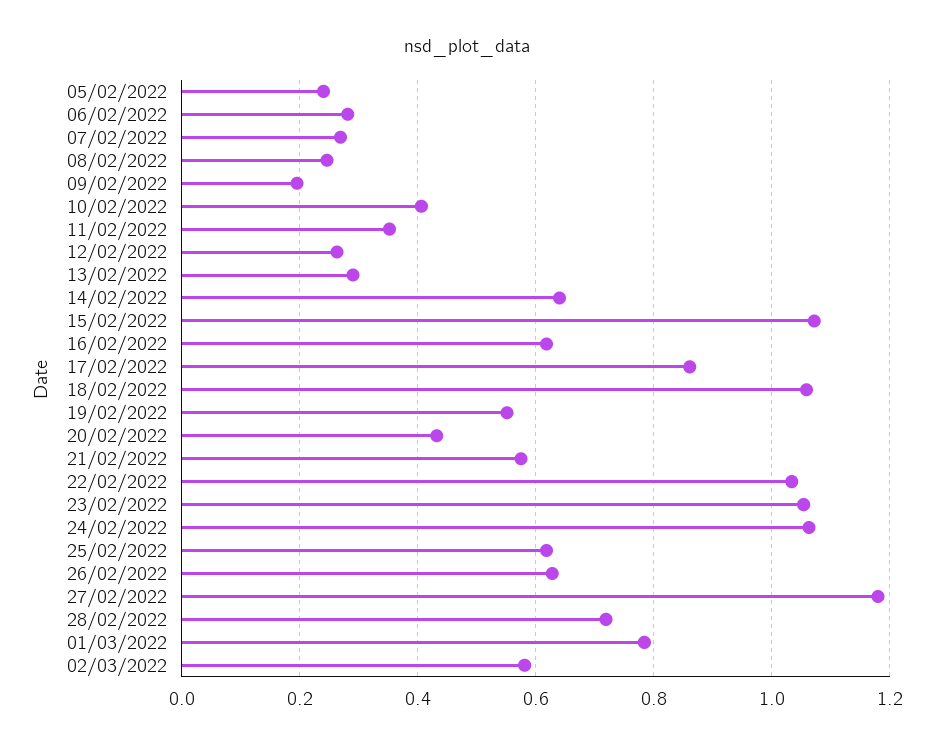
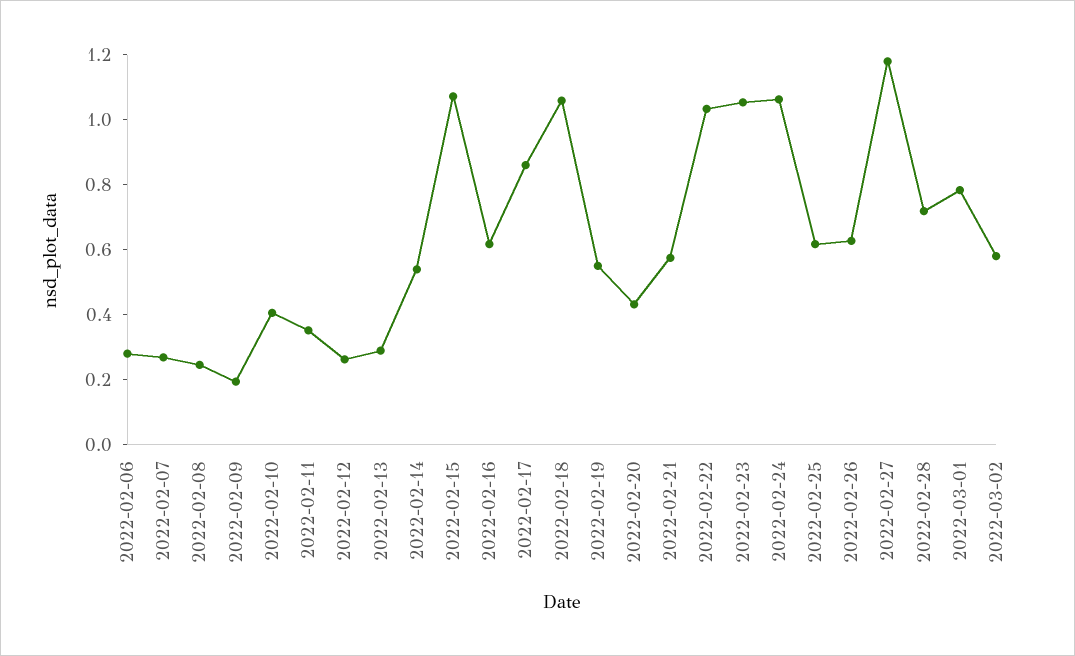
05/02/2022: 0.24 -> none
14/02/2022: 0.64 -> 0.55

